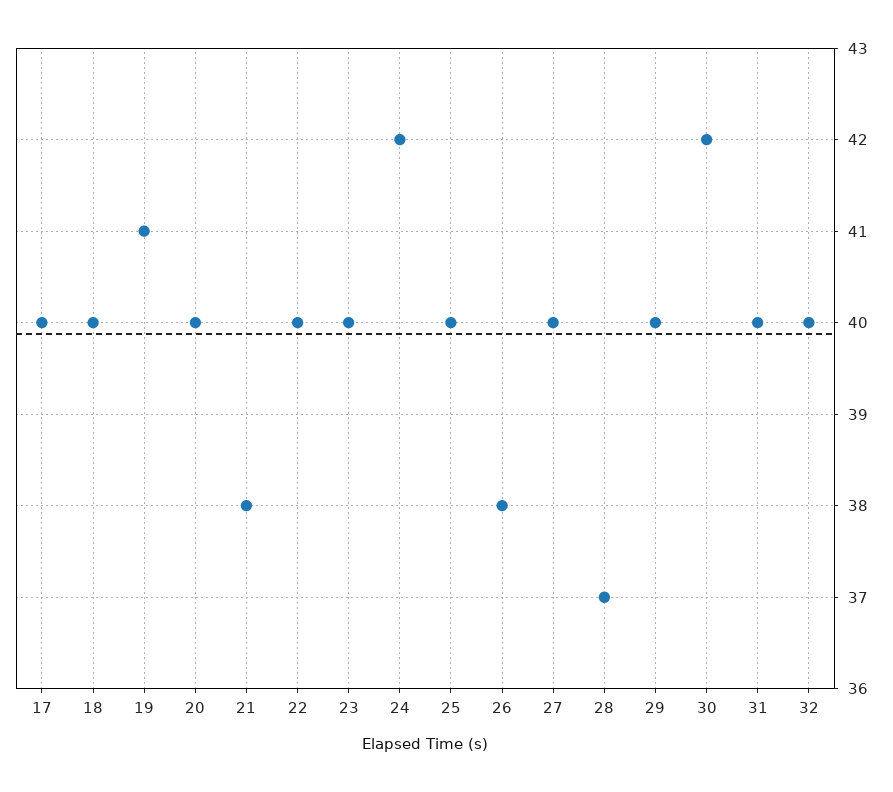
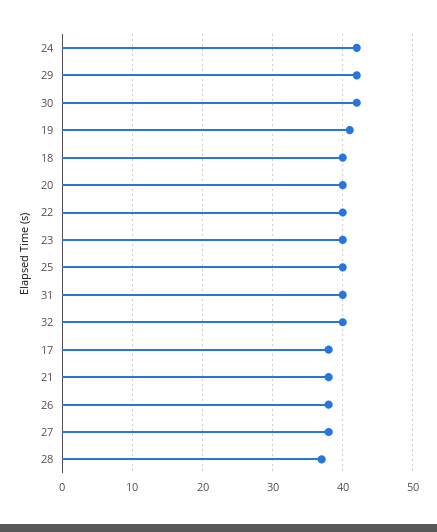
17: 40 -> 38
27: 40 -> 38
29: 40 -> 42

